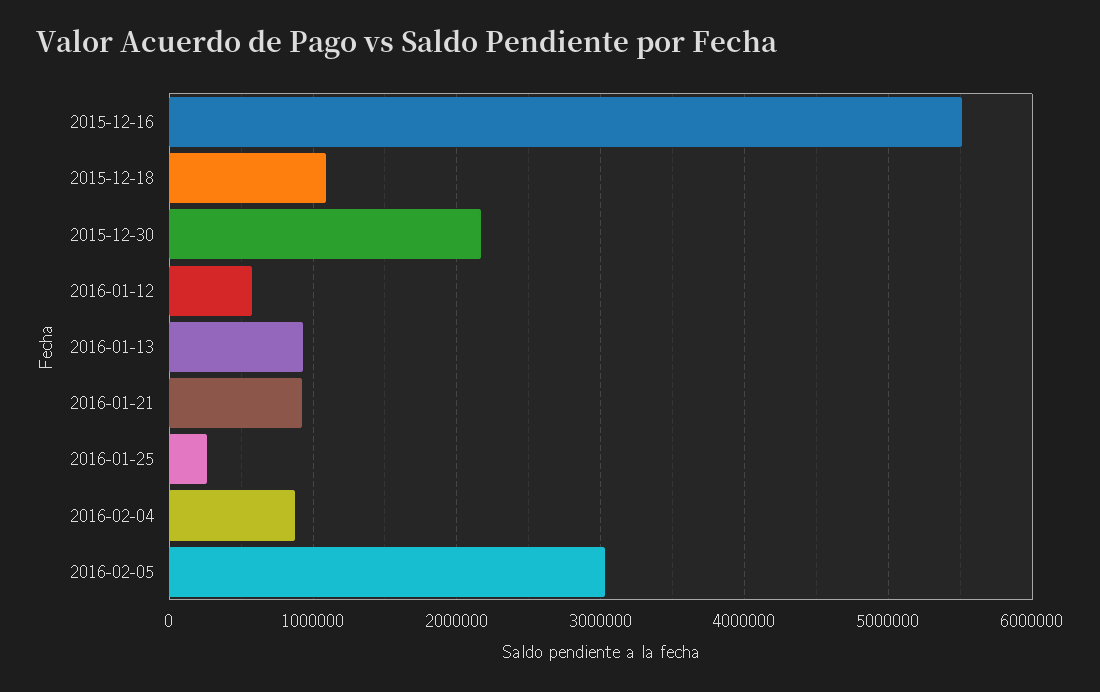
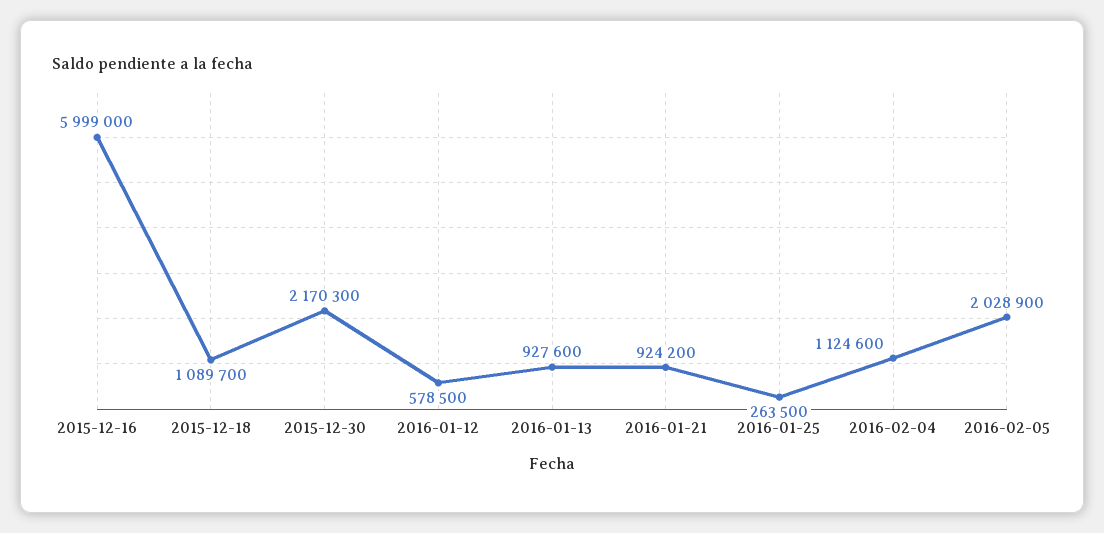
2015-12-16: 5500000 -> 5999000
2016-02-04: 900000 -> 1124600
2016-02-05: 3000000 -> 2028900

